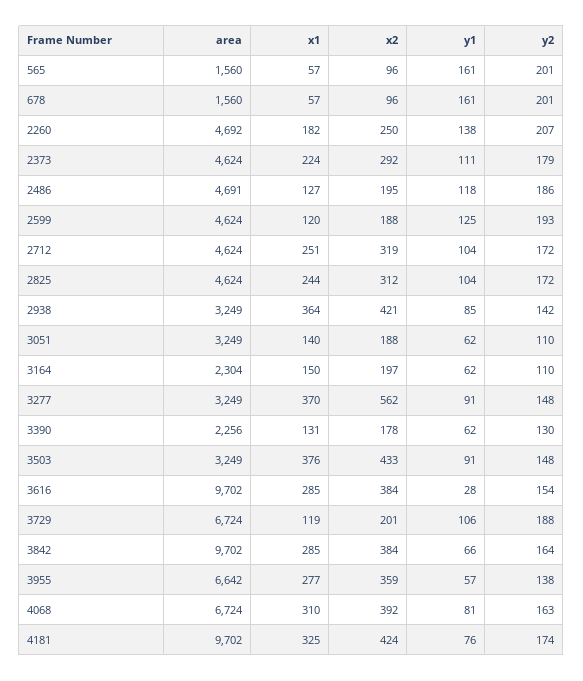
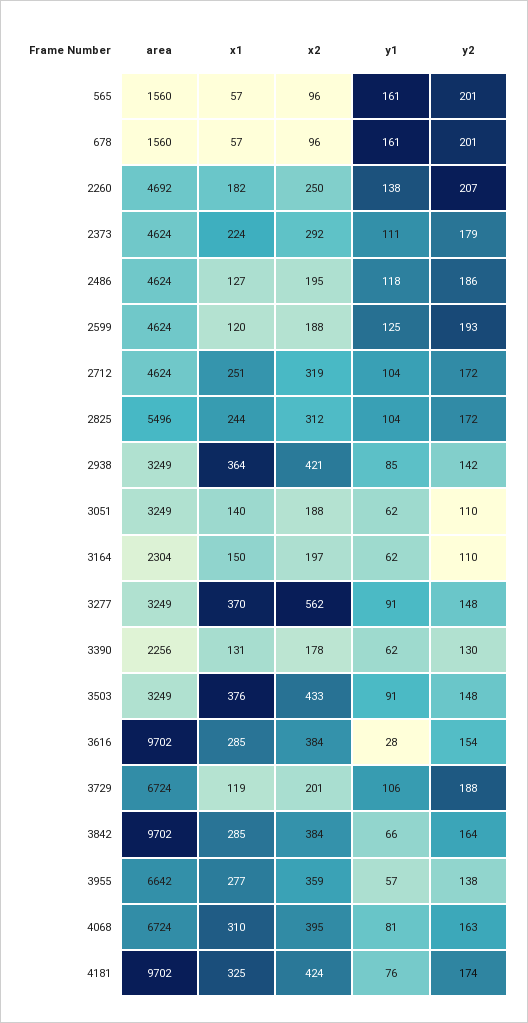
area, 2486: 4691 -> 4624
area, 2825: 4624 -> 5496
x2, 4068: 392 -> 395

